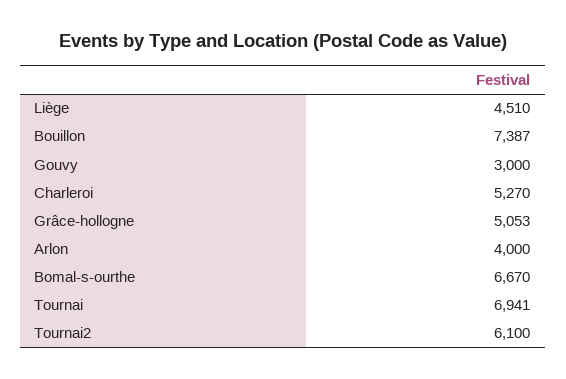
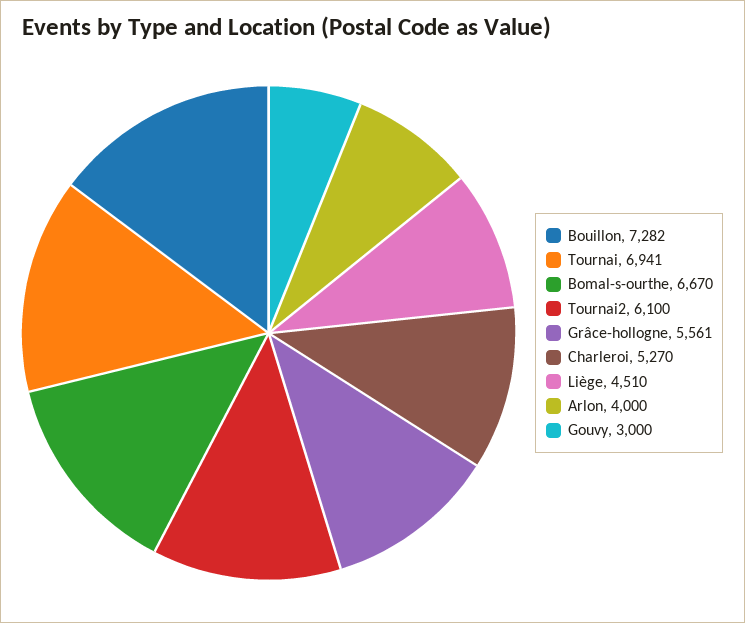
Bouillon: 7387 -> 7282
Grâce-hollogne: 5053 -> 5561

